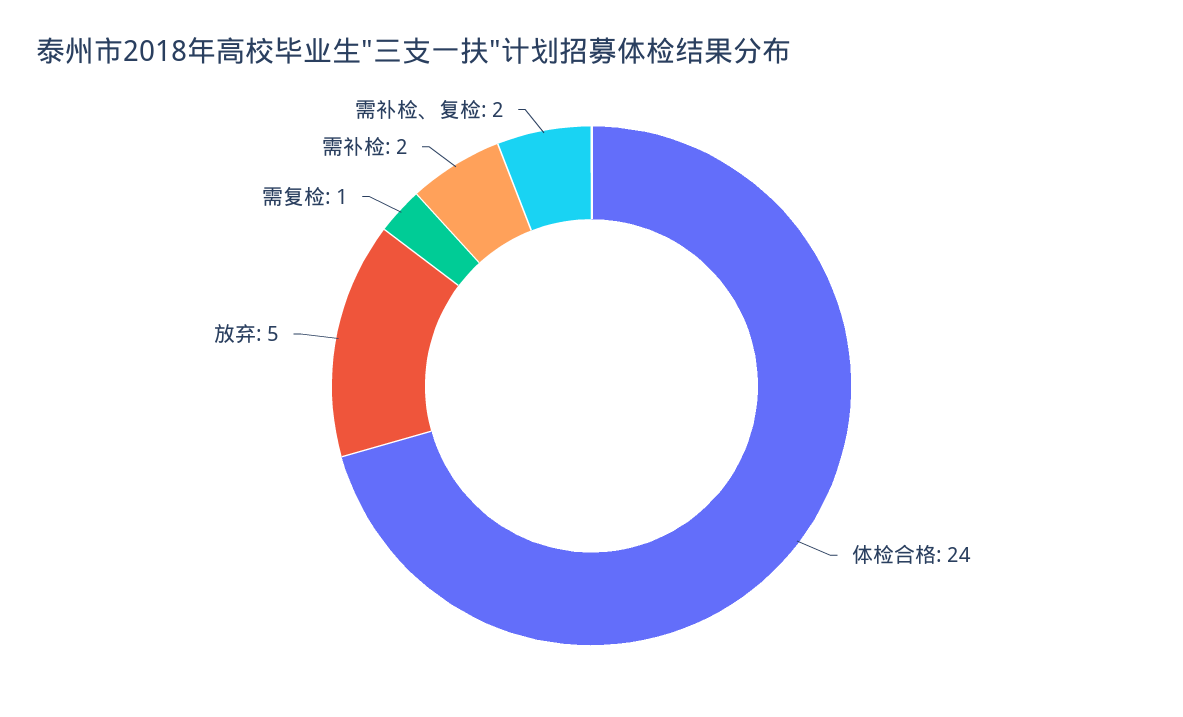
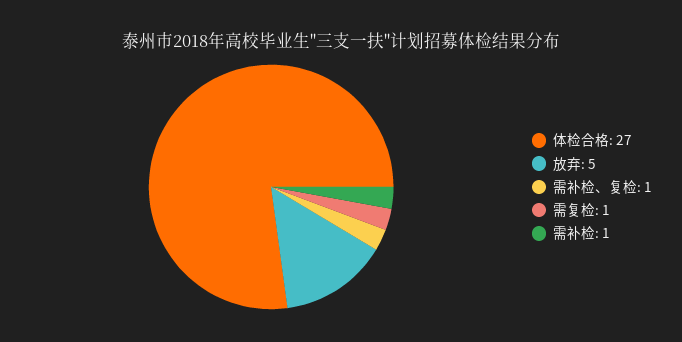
体检合格: 24 -> 27
需补检: 2 -> 1
需补检、复检: 2 -> 1

